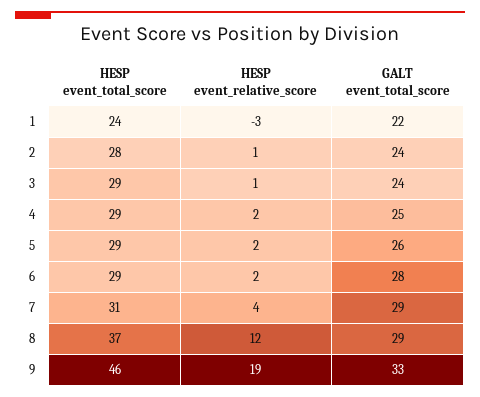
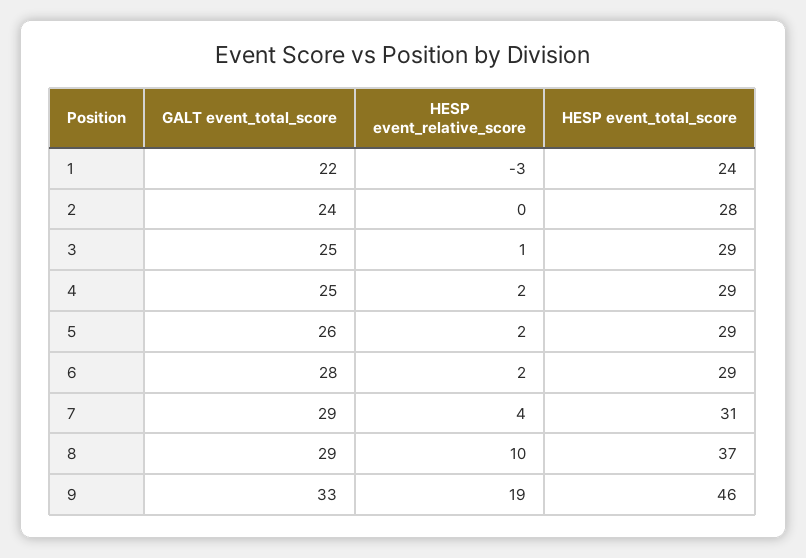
HESP event_relative_score, 2: 1 -> 0
GALT event_total_score, 3: 24 -> 25
HESP event_relative_score, 8: 12 -> 10

